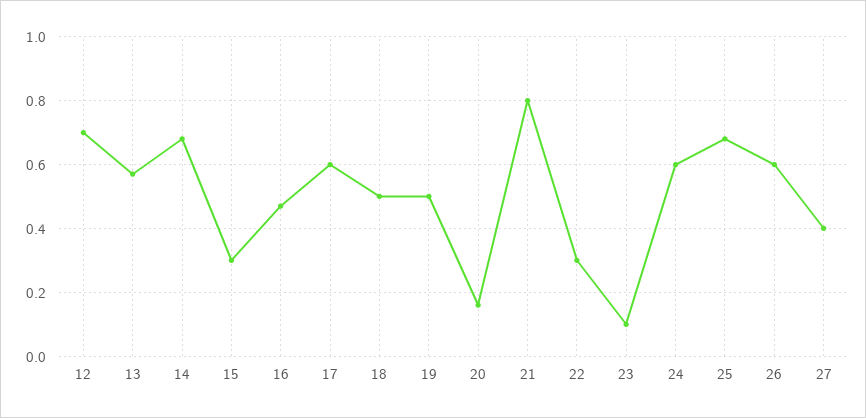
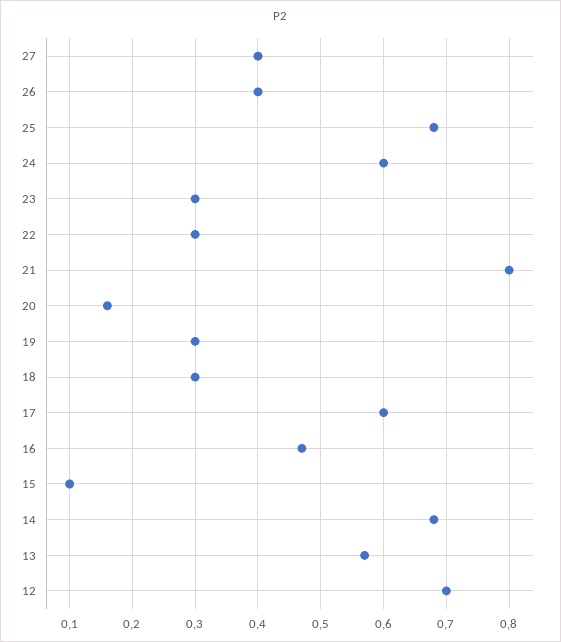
15: 0.3 -> 0.1
18: 0.5 -> 0.3
19: 0.5 -> 0.3
23: 0.1 -> 0.3
26: 0.6 -> 0.4

